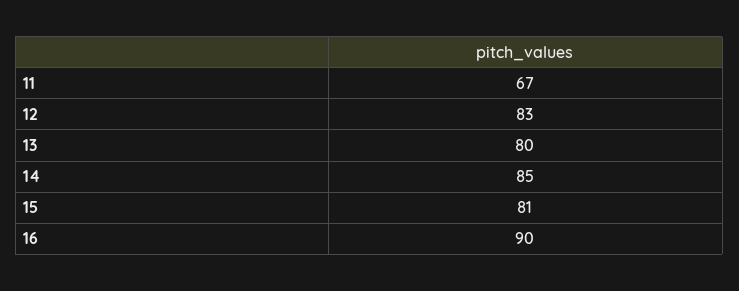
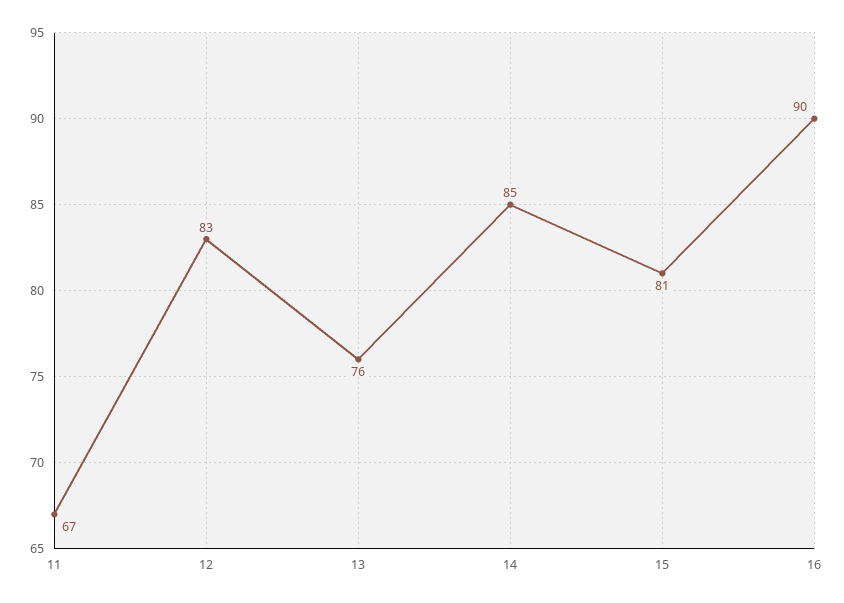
13: 80 -> 76

